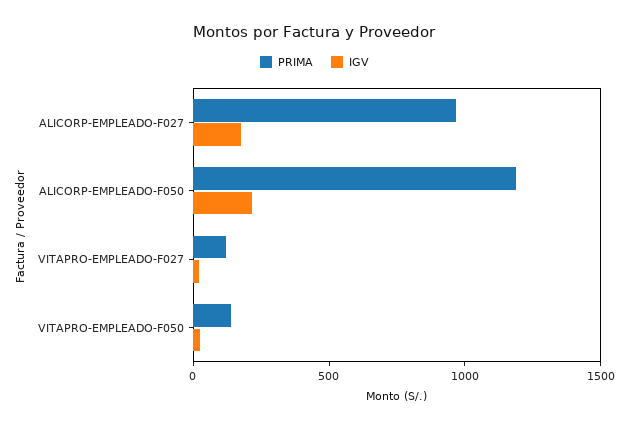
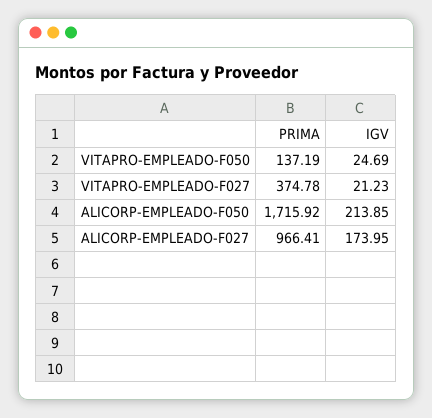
PRIMA, ALICORP-EMPLEADO-F050: 1200 -> 1715.92
PRIMA, VITAPRO-EMPLEADO-F027: 100 -> 374.78

